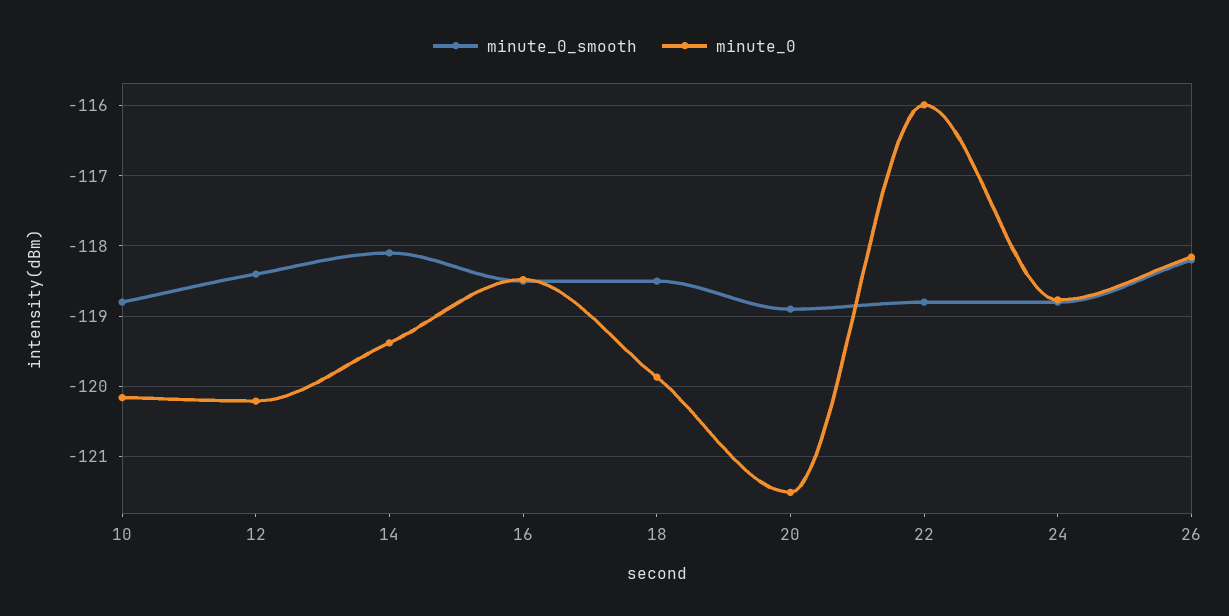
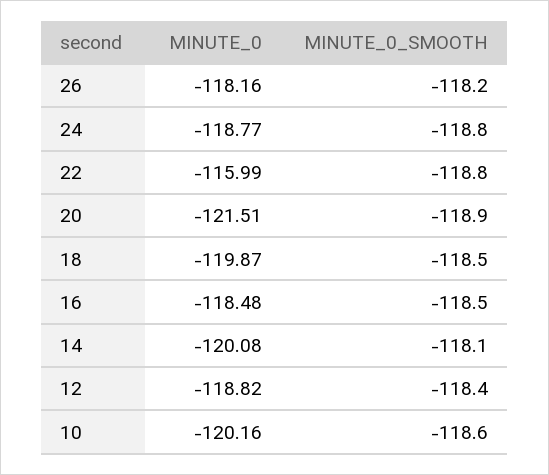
minute_0_smooth, 10: -118.8 -> -118.6
minute_0, 12: -120.2 -> -118.82
minute_0, 14: -119.4 -> -120.08

